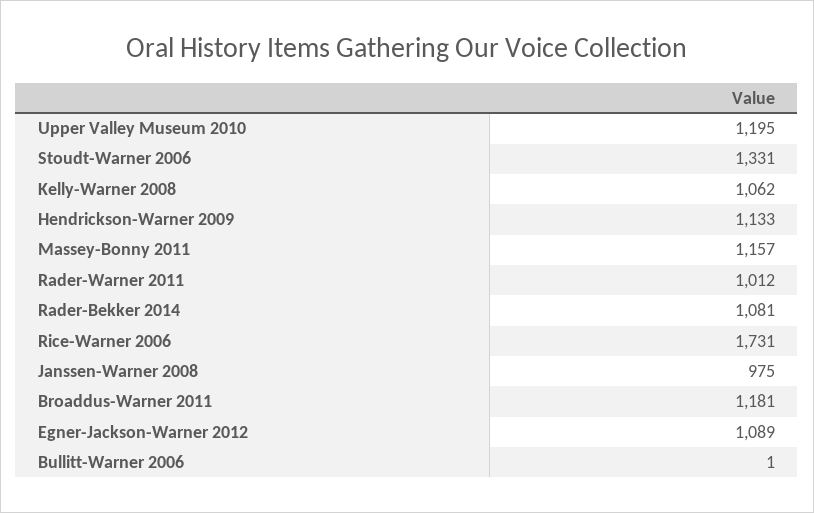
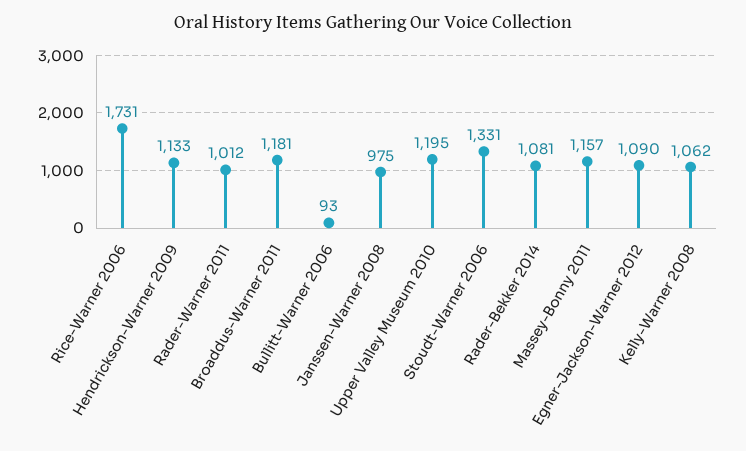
Egner-Jackson-Warner 2012: 1089 -> 1090
Bullitt-Warner 2006: 1 -> 93

